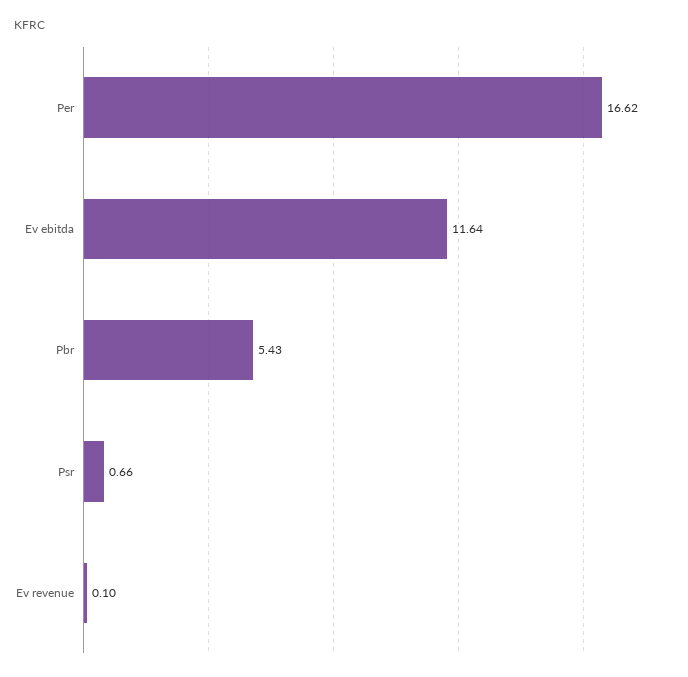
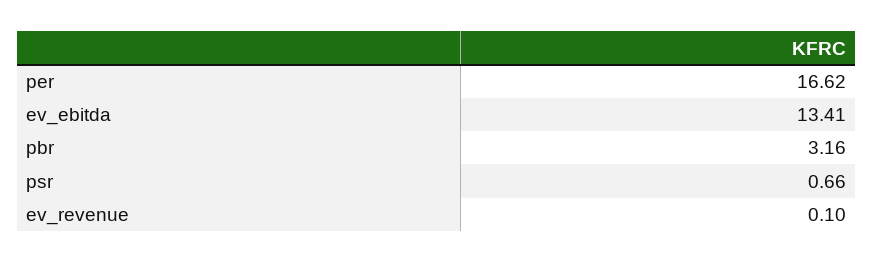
Ev ebitda: 11.64 -> 13.41
Pbr: 5.43 -> 3.16

